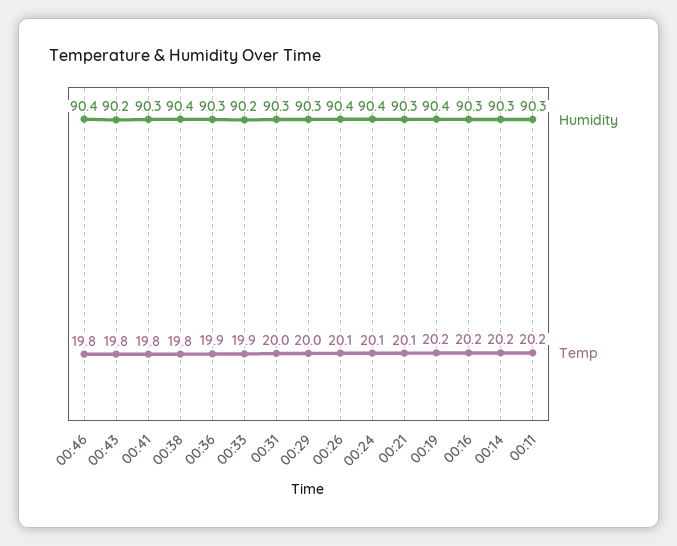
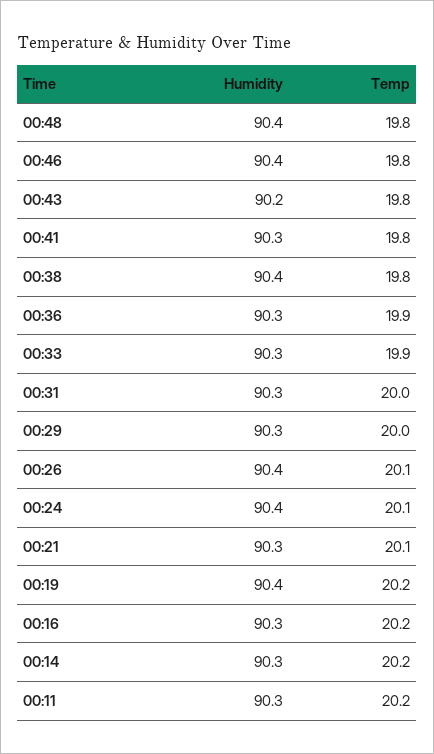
Humidity, 00:33: 90.2 -> 90.3
Humidity, 00:48: none -> 90.4
Temp, 00:48: none -> 19.8

